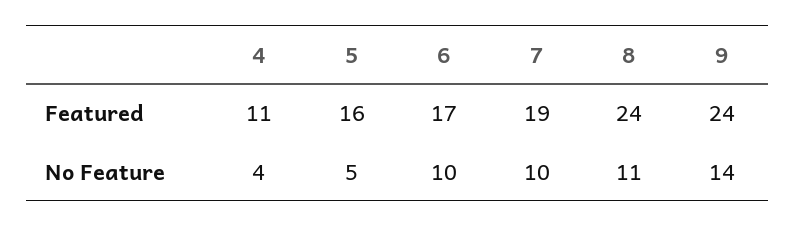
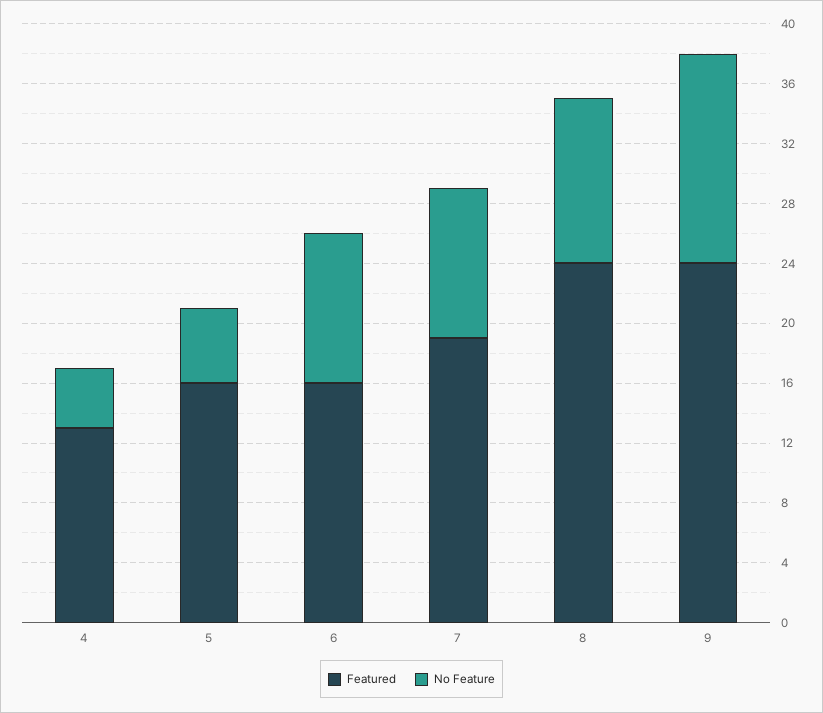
Featured, 4: 11 -> 13
Featured, 6: 17 -> 16

